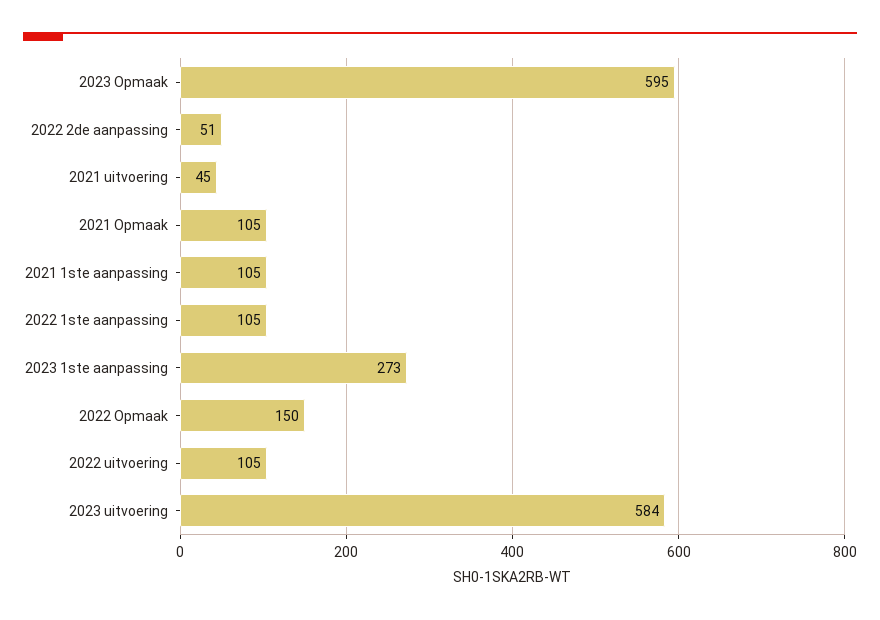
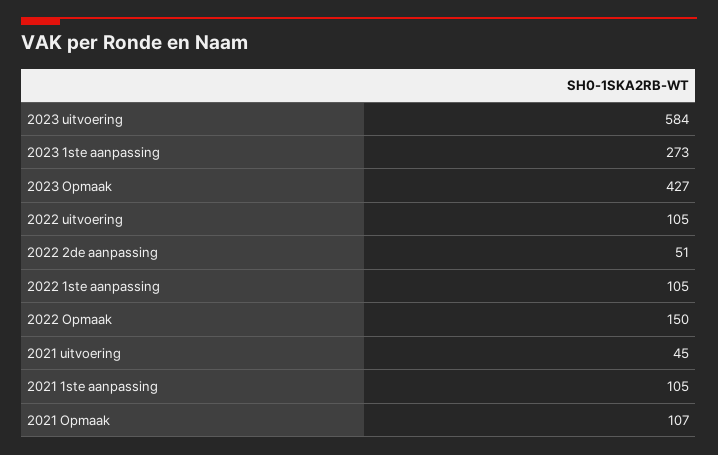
2023 Opmaak: 595 -> 427
2021 Opmaak: 105 -> 107

